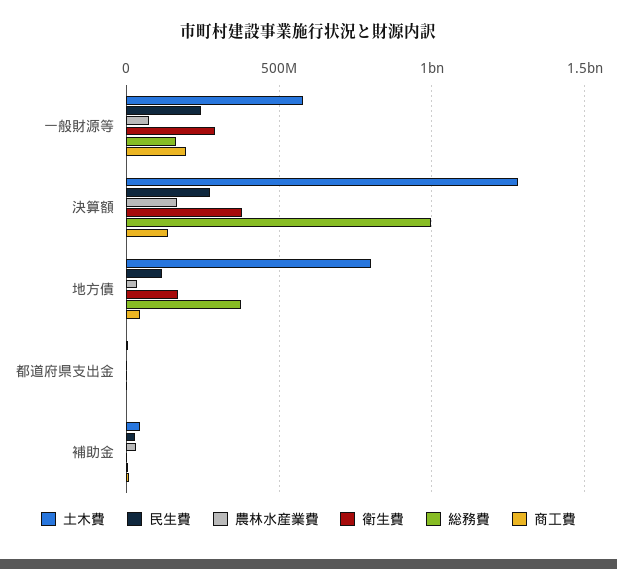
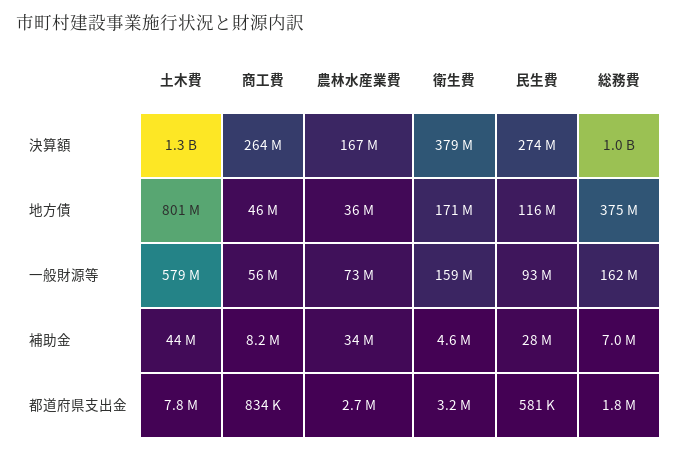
民生費, 一般財源等: 250000000 -> 93000000
衛生費, 一般財源等: 300000000 -> 159000000
商工費, 一般財源等: 200000000 -> 56000000
商工費, 決算額: 150000000 -> 264000000

